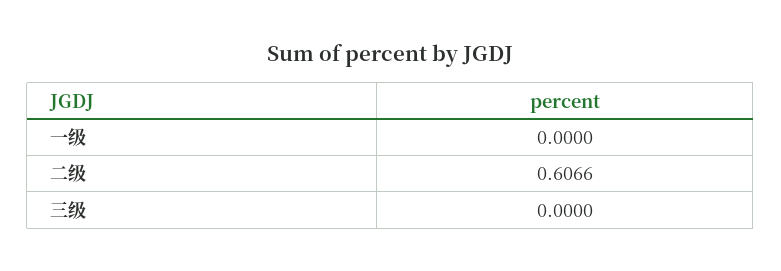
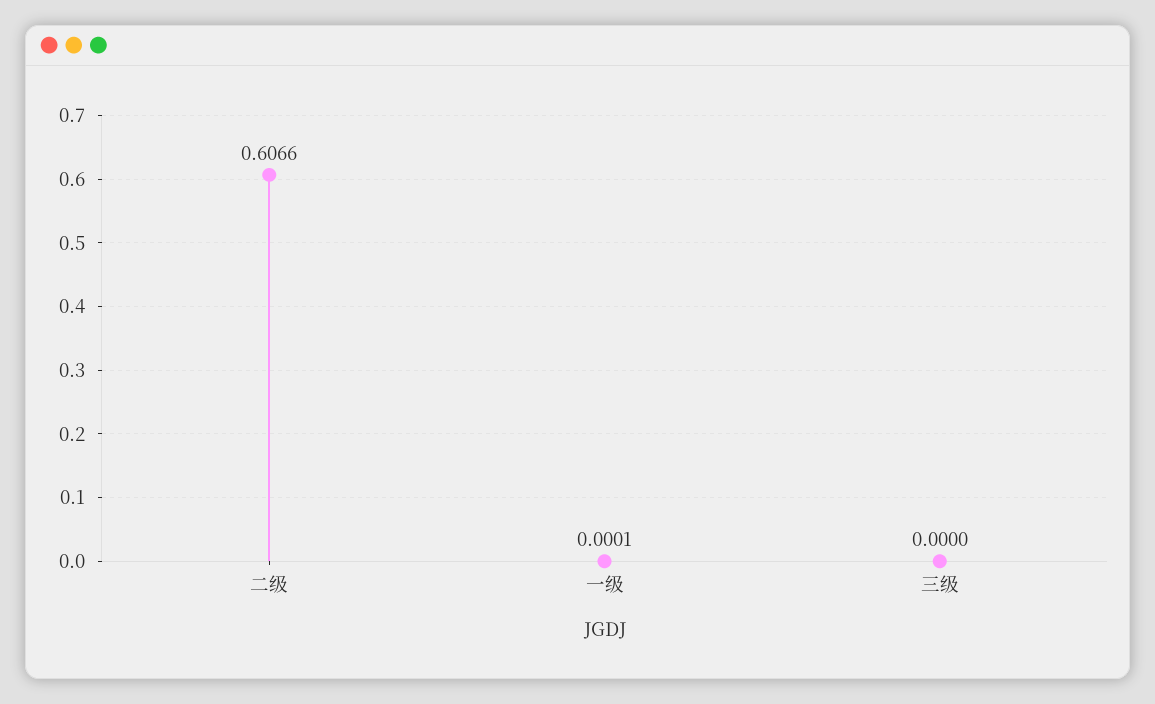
一级: 0 -> 0.0001

